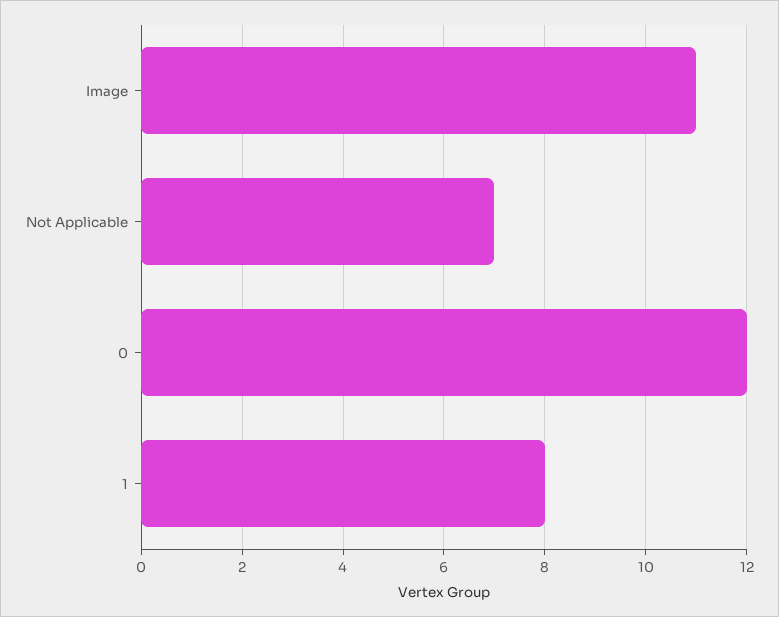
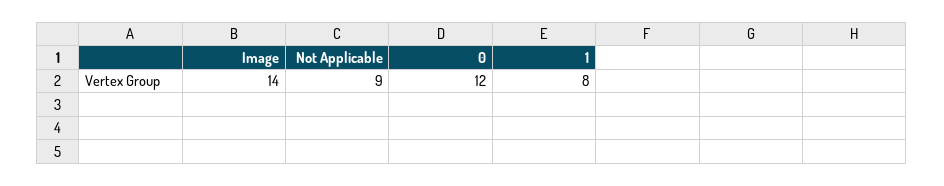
Image: 11 -> 14
Not Applicable: 7 -> 9

